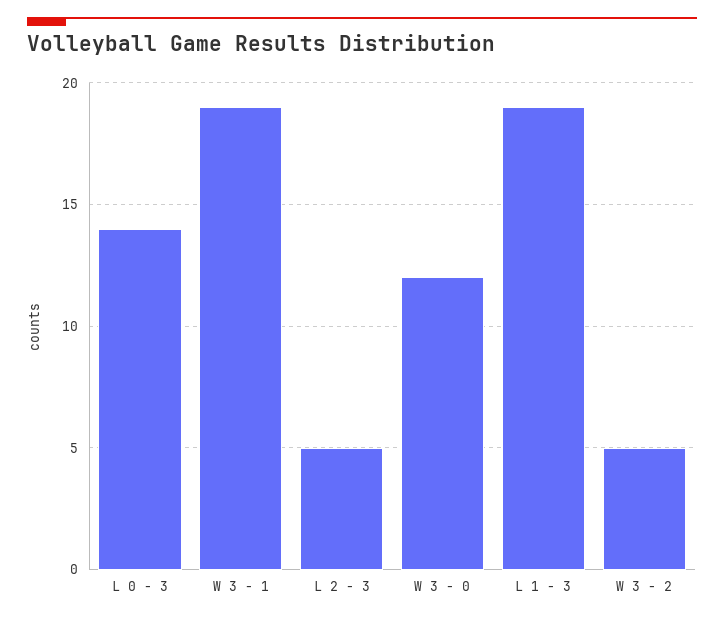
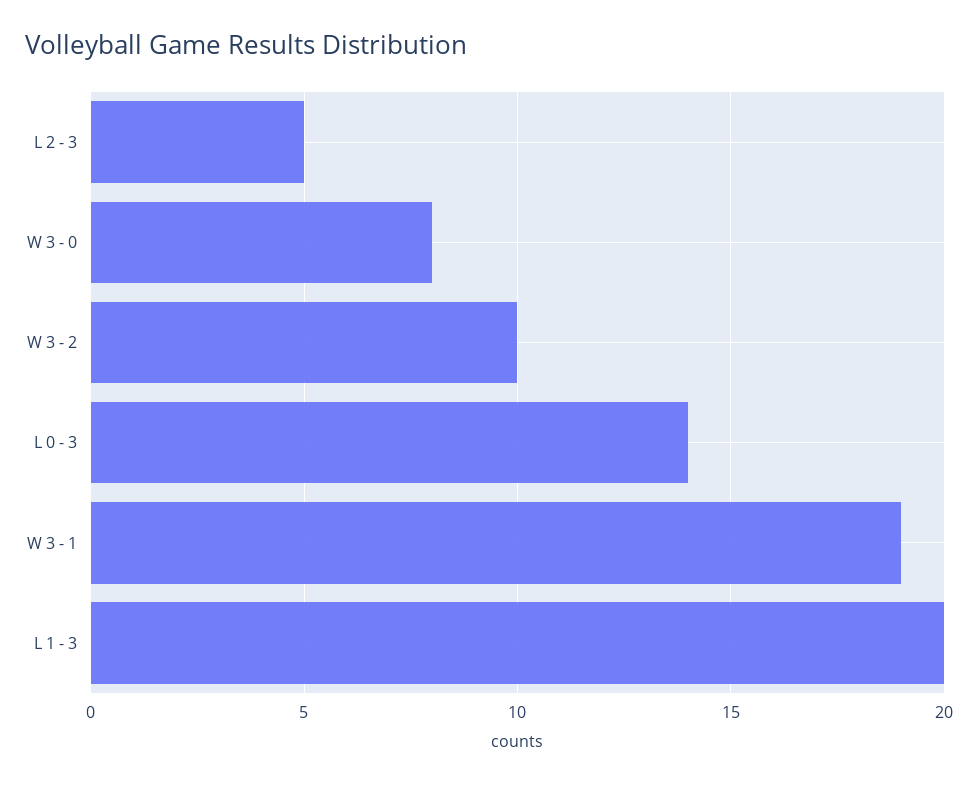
W 3 - 0: 12 -> 8
L 1 - 3: 19 -> 20
W 3 - 2: 5 -> 10

